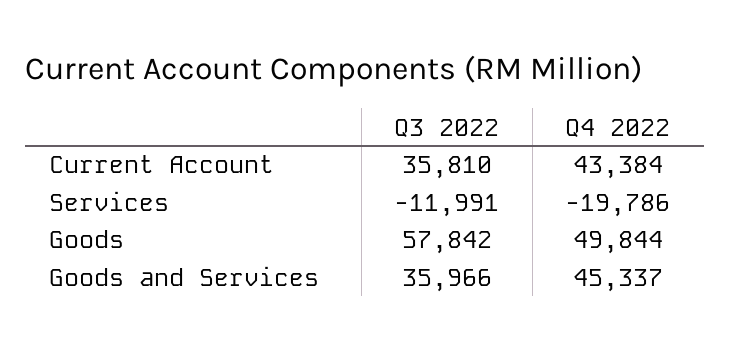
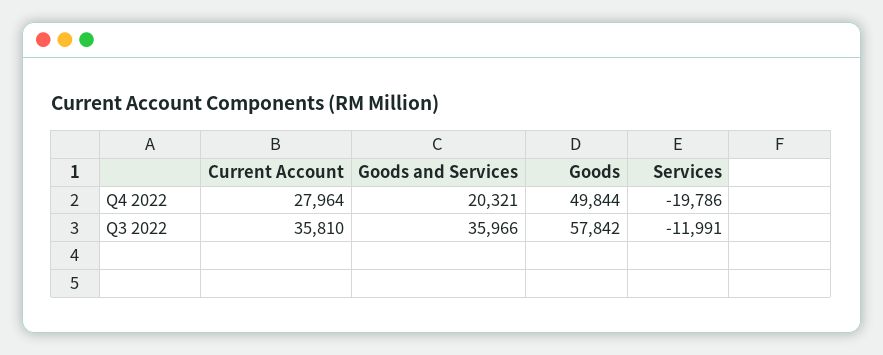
Q4 2022, Current Account: 43384 -> 27964
Q4 2022, Goods and Services: 45337 -> 20321

